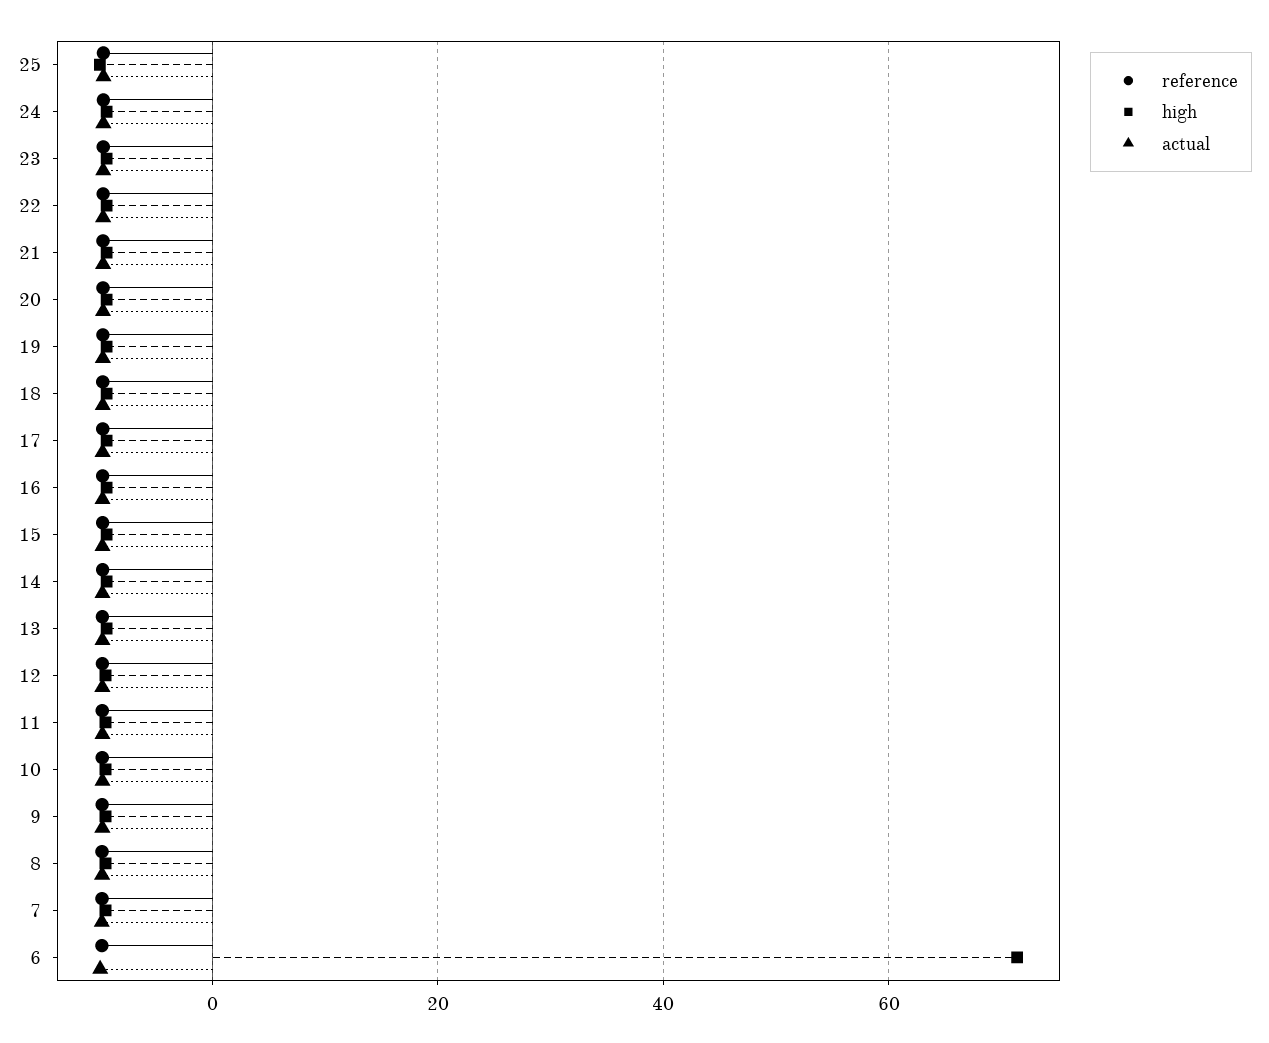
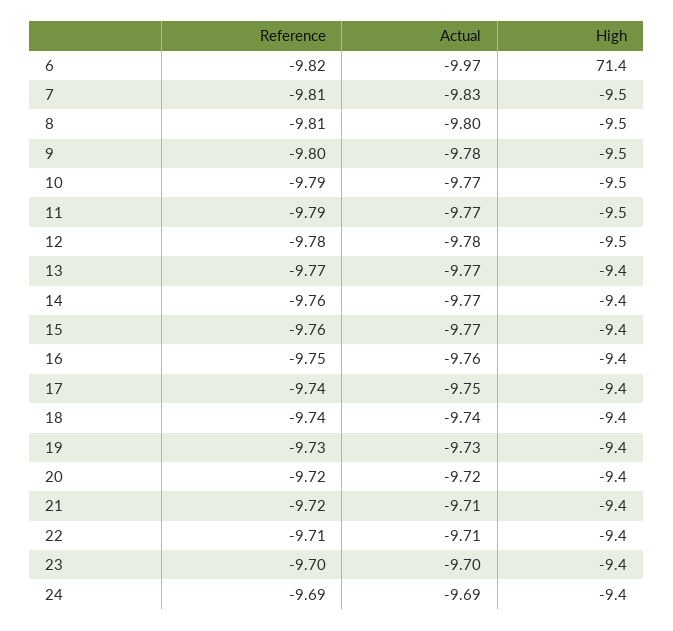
reference, 25: -10 -> none
high, 25: -10 -> none
actual, 25: -10 -> none

